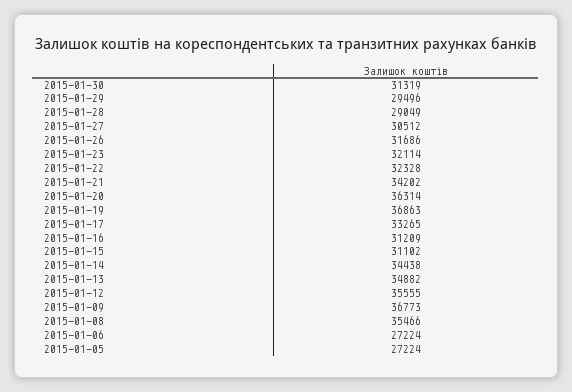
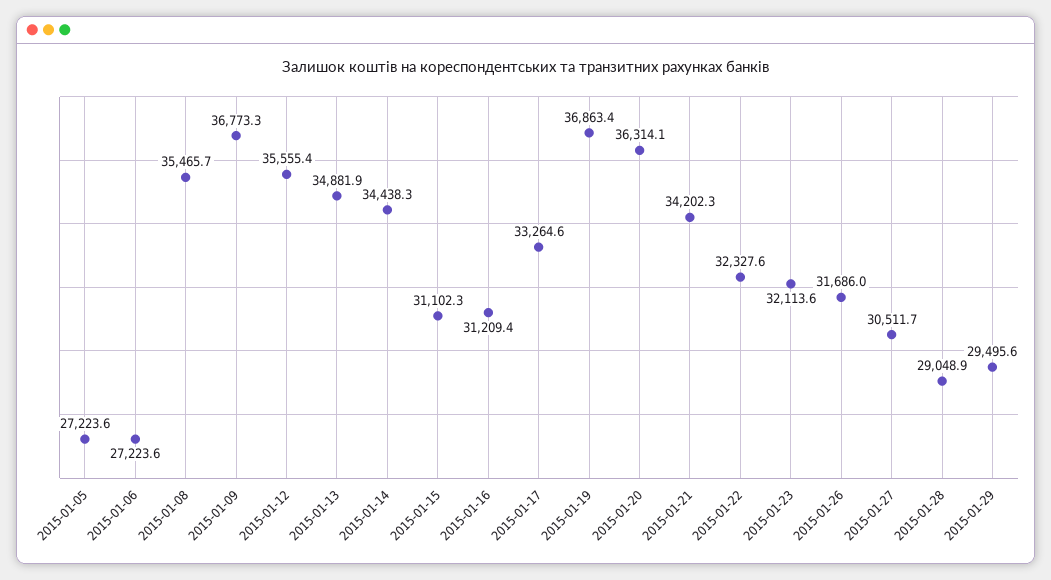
2015-01-30: 31319 -> none

